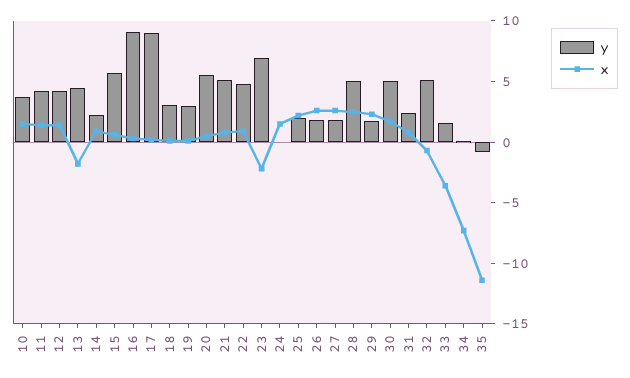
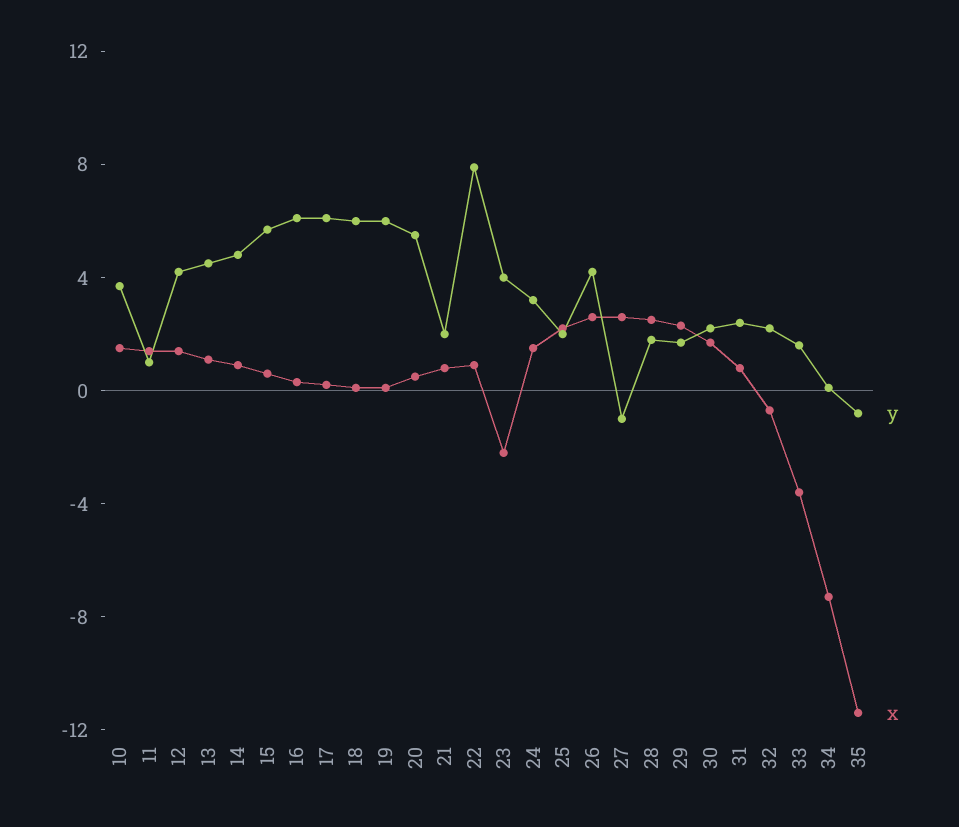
y, 11: 4 -> 1
x, 13: -2 -> 1
y, 14: 2 -> 5
y, 16: 9 -> 6
y, 17: 9 -> 6
y, 18: 3 -> 6
y, 19: 3 -> 6
y, 21: 5 -> 2
y, 22: 5 -> 8
y, 23: 7 -> 4
y, 24: 0 -> 3
y, 26: 2 -> 4
y, 27: 2 -> -1
y, 28: 5 -> 2
y, 30: 5 -> 2
y, 32: 5 -> 2

